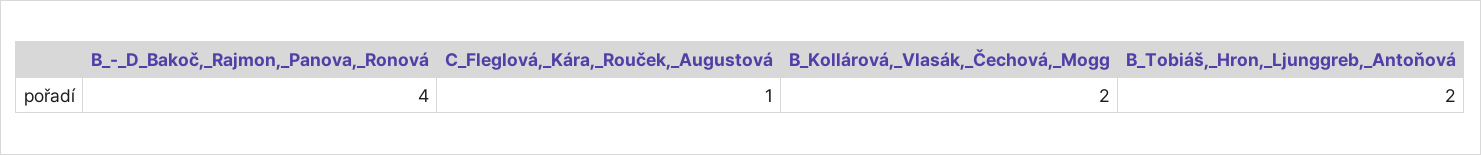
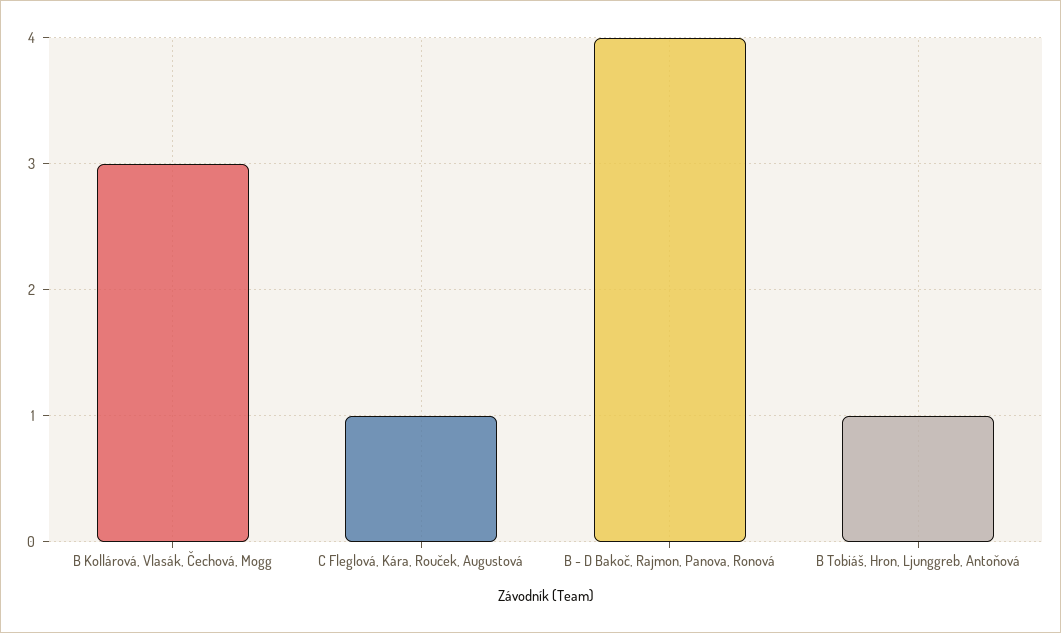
B_Kollárová,_Vlasák,_Čechová,_Mogg: 2 -> 3
B_Tobiáš,_Hron,_Ljunggreb,_Antoňová: 2 -> 1

